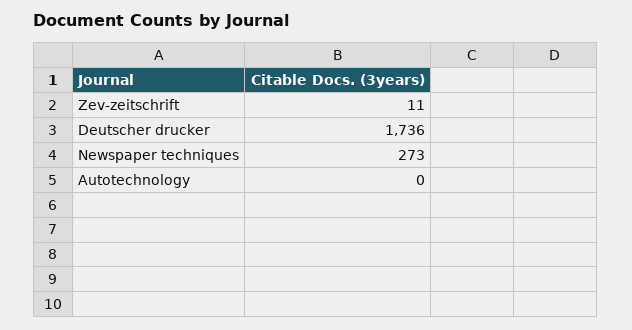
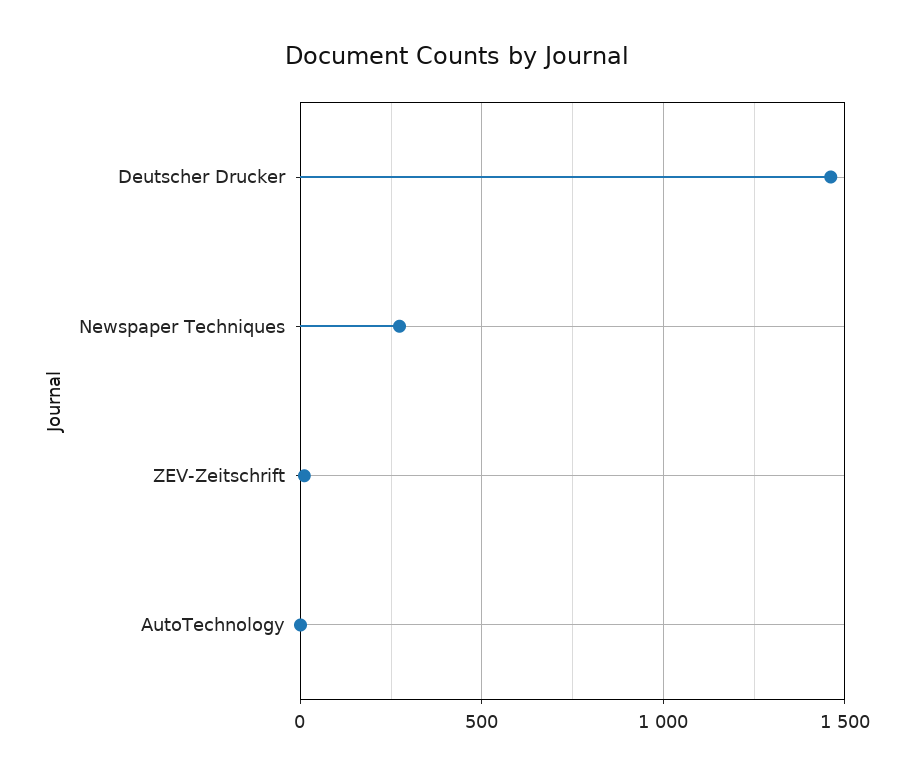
Deutscher drucker: 1736 -> 1450

